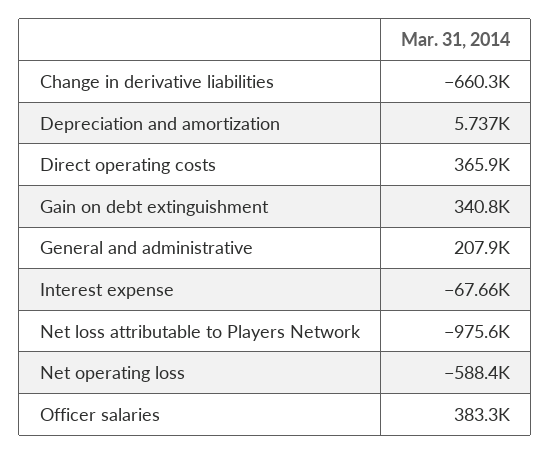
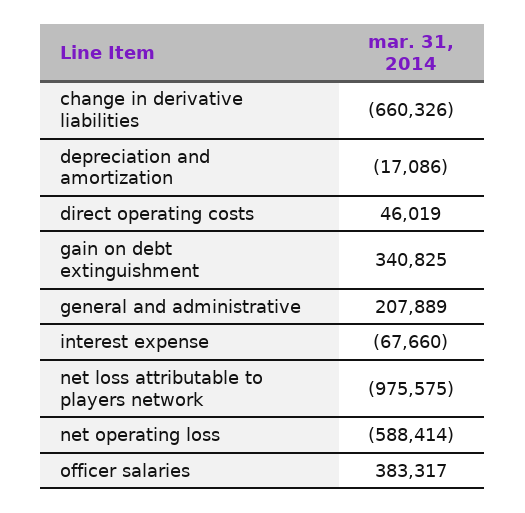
Depreciation and amortization: 5737 -> -17086
Direct operating costs: 365900 -> 46019

